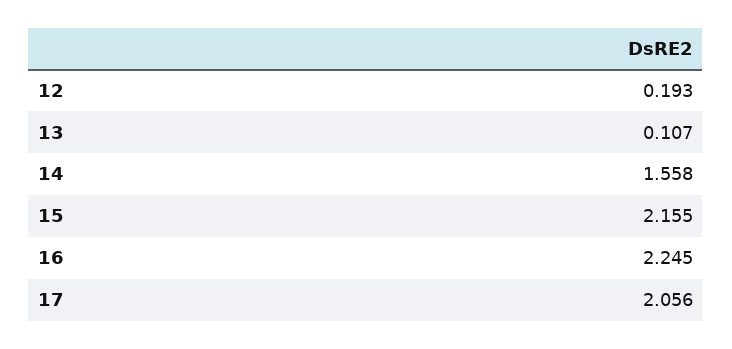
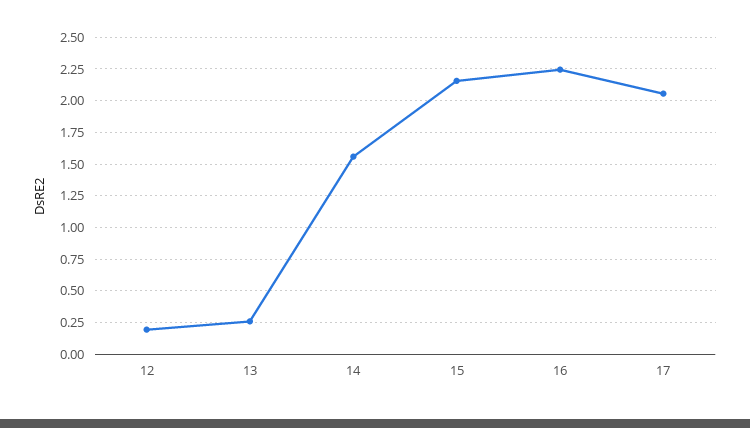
13: 0.107 -> 0.25

